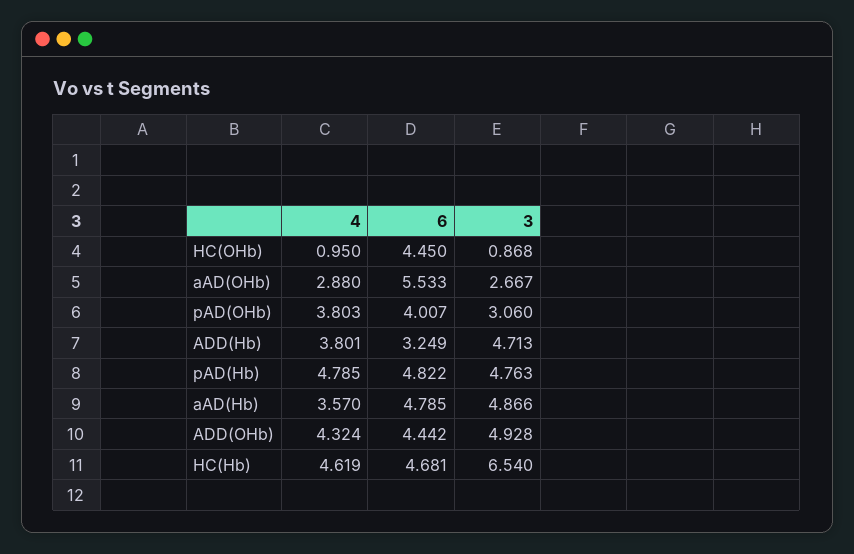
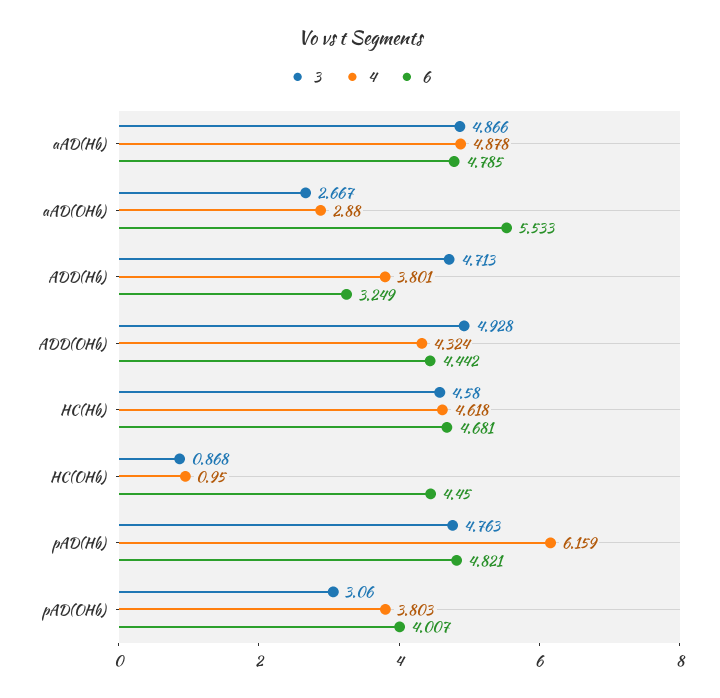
4, pAD(Hb): 4.785 -> 6.159
6, pAD(Hb): 4.822 -> 4.821
4, aAD(Hb): 3.57 -> 4.878
4, HC(Hb): 4.619 -> 4.618
3, HC(Hb): 6.54 -> 4.58

